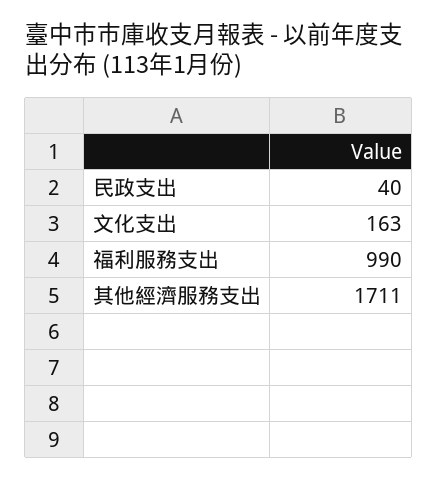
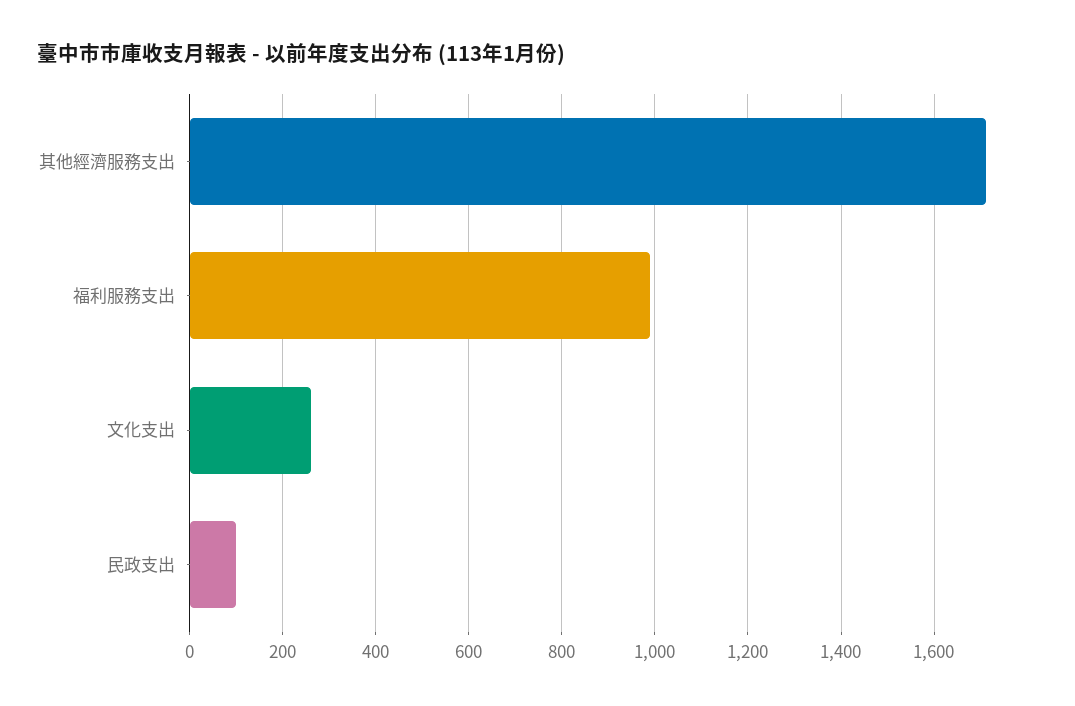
民政支出: 40 -> 100
文化支出: 163 -> 260

